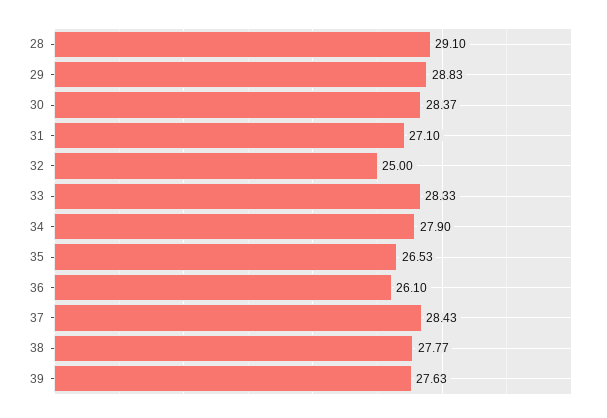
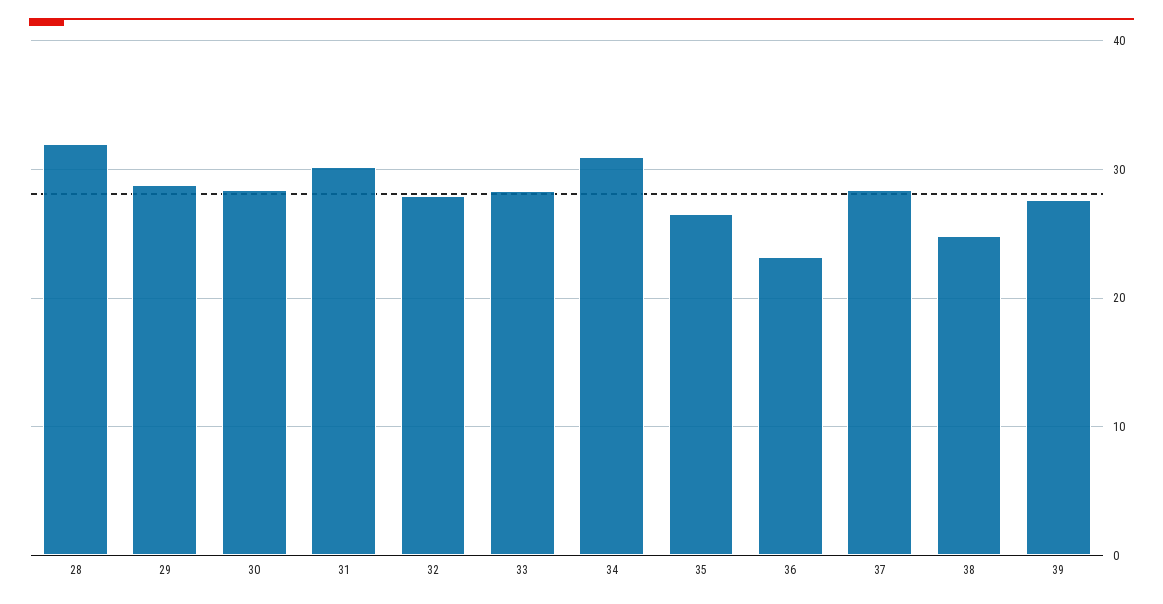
28: 29.1 -> 32
31: 27.1 -> 30
32: 25 -> 28
34: 27.9 -> 31
36: 26.1 -> 23
38: 27.77 -> 25

